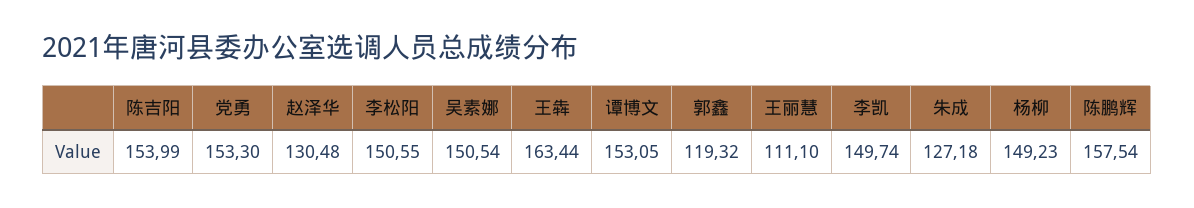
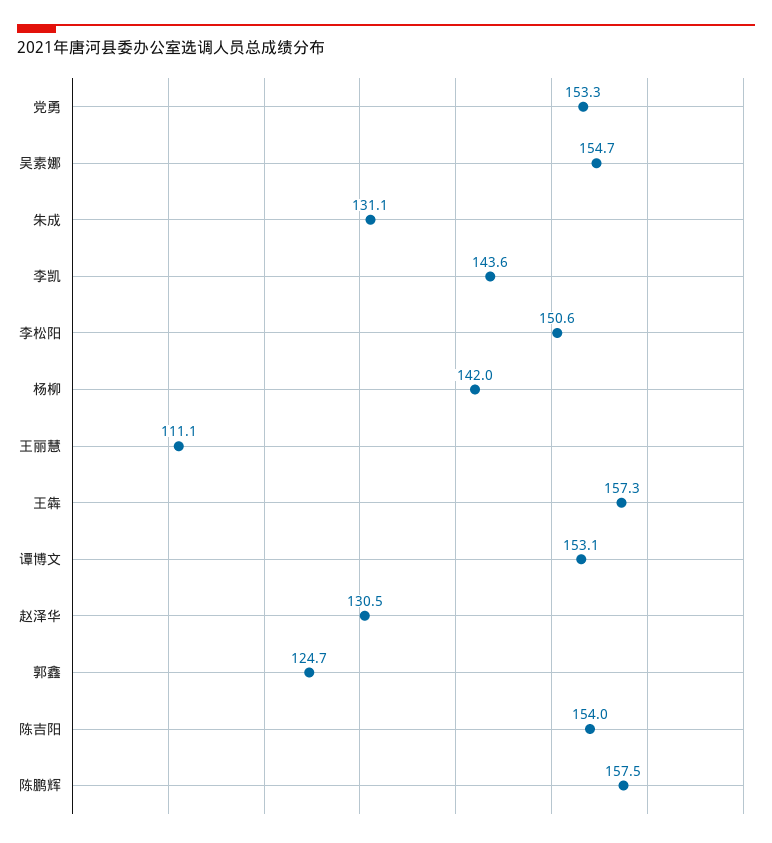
吴素娜: 150.54 -> 154.7
王犇: 163.44 -> 157.3
郭鑫: 119.32 -> 124.7
李凯: 149.74 -> 143.6
朱成: 127.18 -> 131.1
杨柳: 149.23 -> 142

